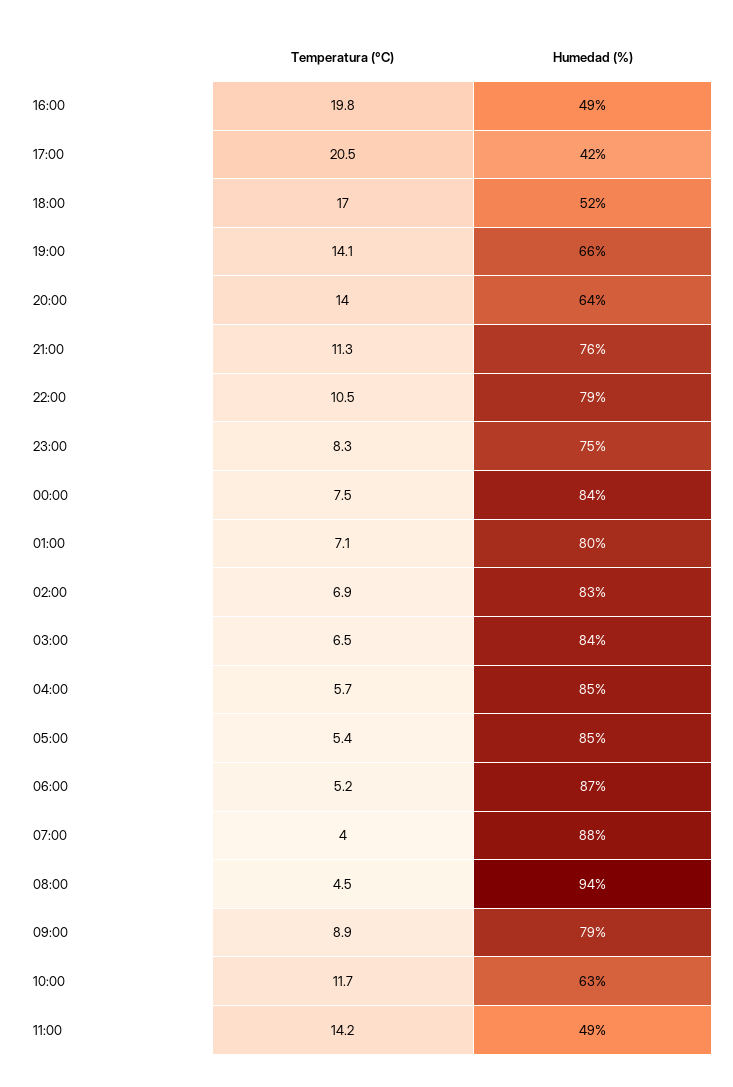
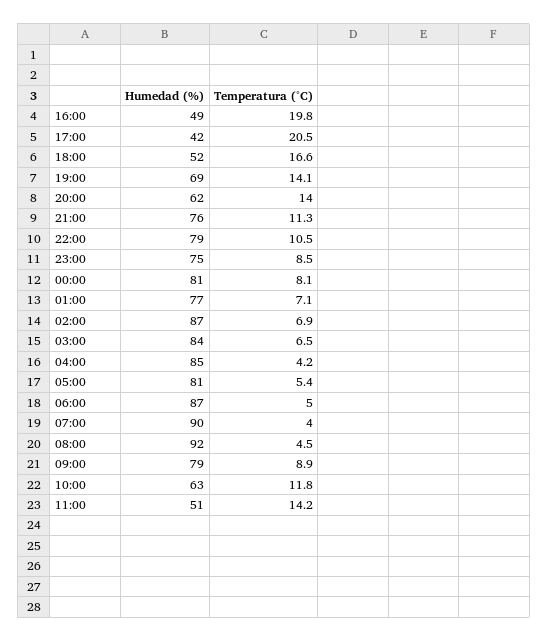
Temperatura (°C), 18:00: 17 -> 16.6
Humedad (%), 19:00: 66 -> 69
Humedad (%), 20:00: 64 -> 62
Temperatura (°C), 23:00: 8.3 -> 8.5
Temperatura (°C), 00:00: 7.5 -> 8.1
Humedad (%), 00:00: 84 -> 81
Humedad (%), 01:00: 80 -> 77
Humedad (%), 02:00: 83 -> 87
Temperatura (°C), 04:00: 5.7 -> 4.2
Humedad (%), 05:00: 85 -> 81
Temperatura (°C), 06:00: 5.2 -> 5
Humedad (%), 07:00: 88 -> 90
Humedad (%), 08:00: 94 -> 92
Temperatura (°C), 10:00: 11.7 -> 11.8
Humedad (%), 11:00: 49 -> 51

